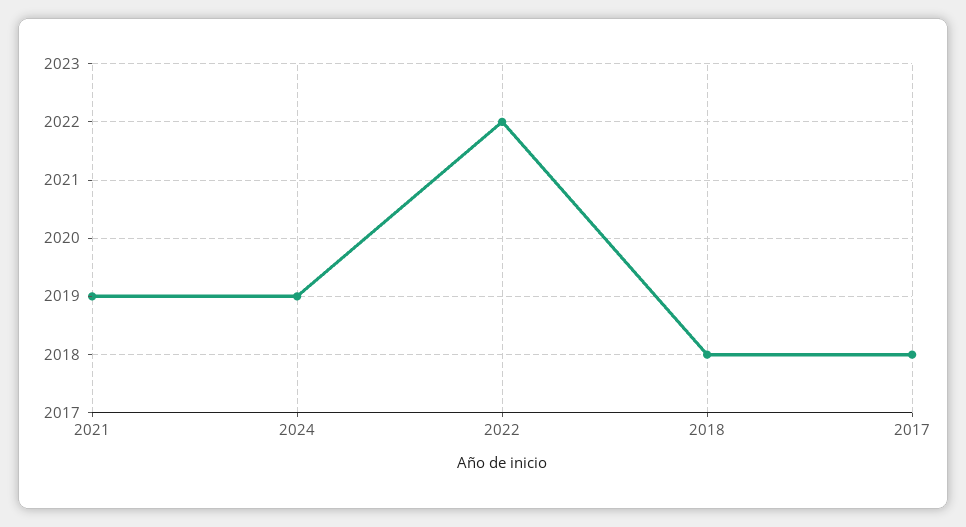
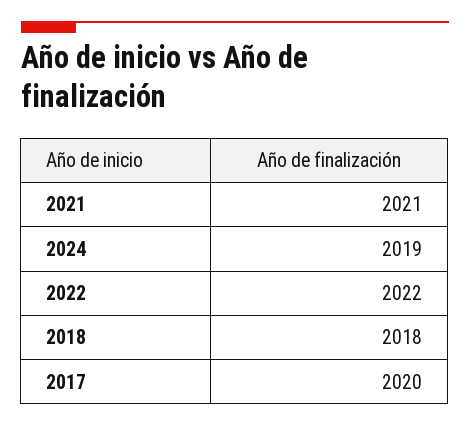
2021: 2019 -> 2021
2017: 2018 -> 2020

